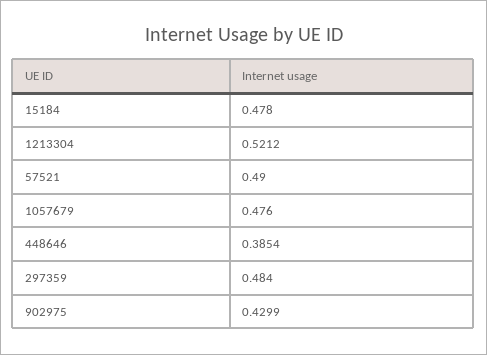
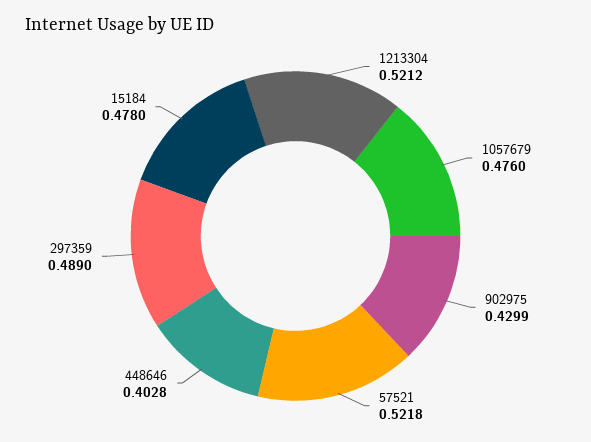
57521: 0.49 -> 0.5218
448646: 0.3854 -> 0.4028
297359: 0.484 -> 0.489

